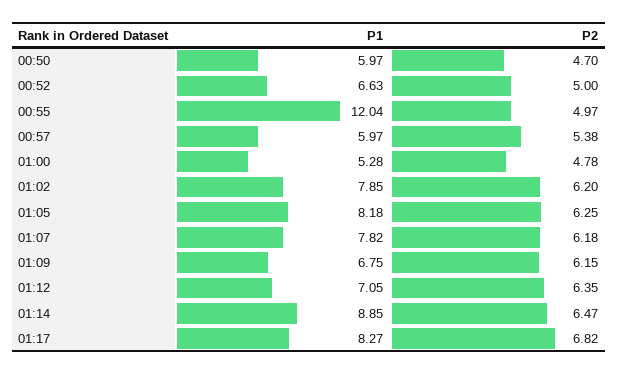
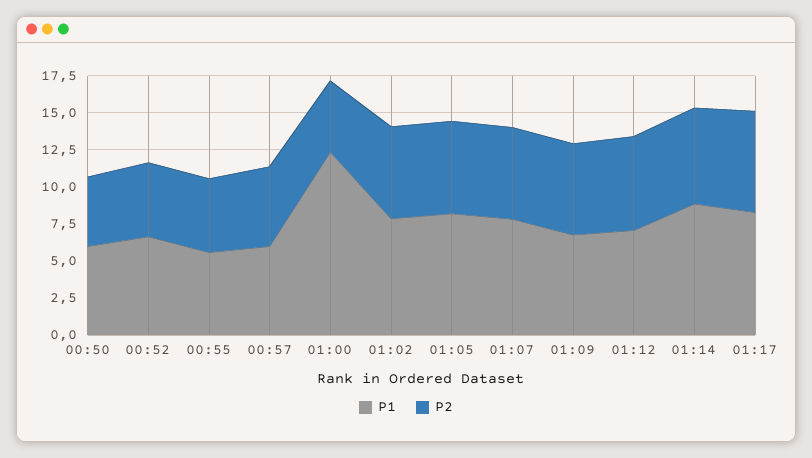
P1, 00:55: 12.04 -> 5
P1, 01:00: 5.28 -> 12.5

